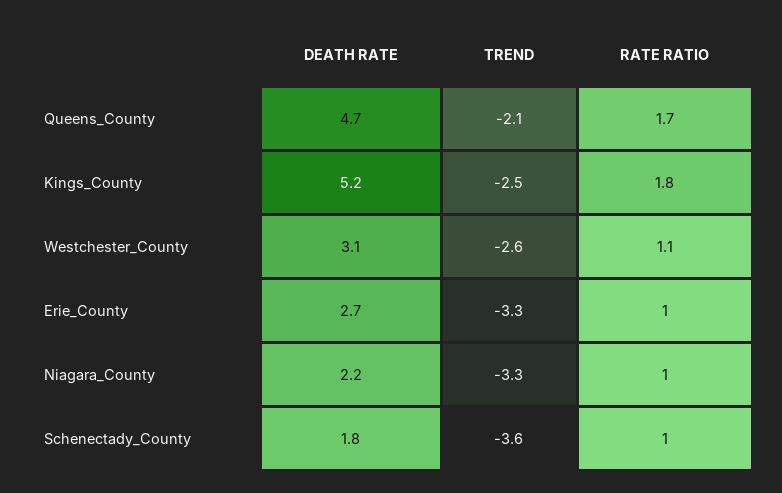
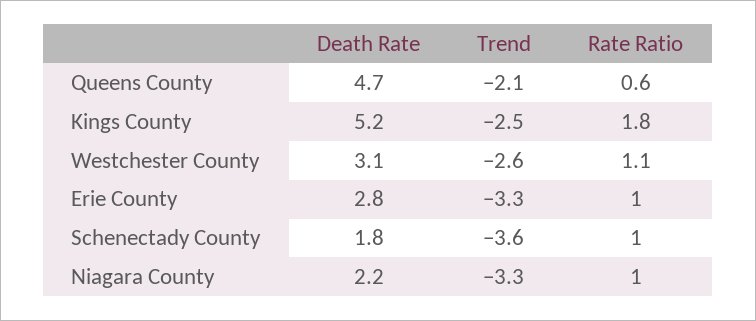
RATE RATIO, Queens_County: 1.7 -> 0.6
DEATH RATE, Erie_County: 2.7 -> 2.8

